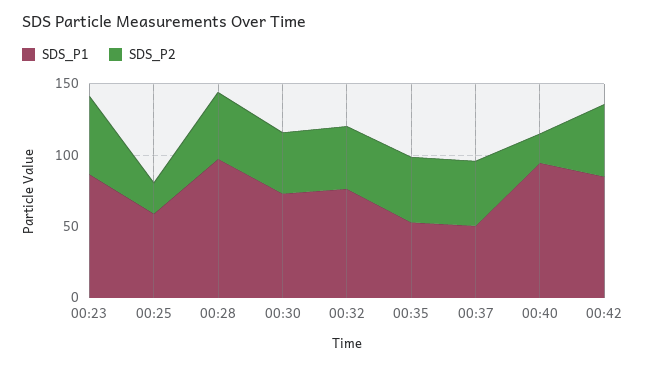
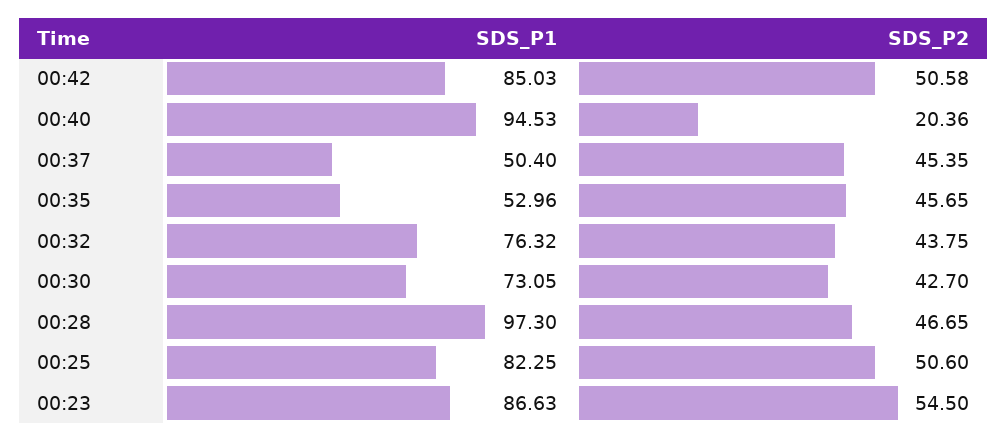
SDS_P1, 00:25: 60 -> 82.25
SDS_P2, 00:25: 20 -> 50.6

